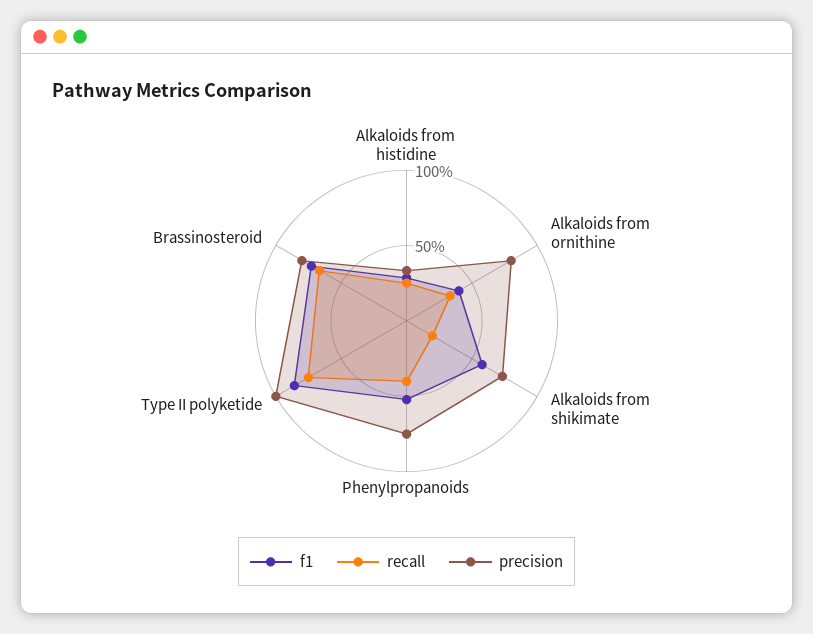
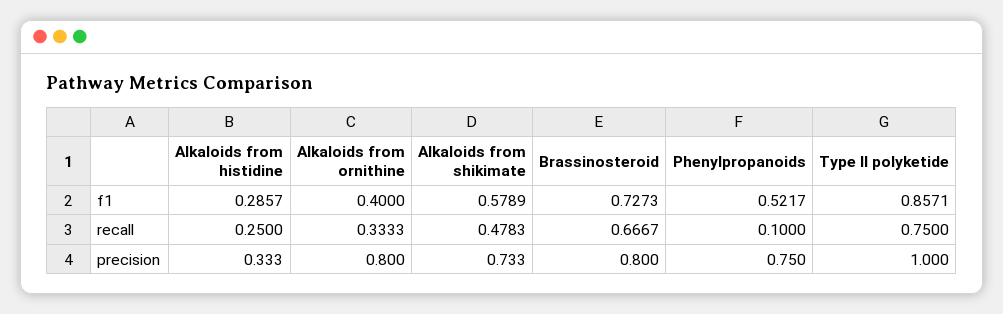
recall, Alkaloids from shikimate: 0.2 -> 0.4783
recall, Phenylpropanoids: 0.4 -> 0.1

